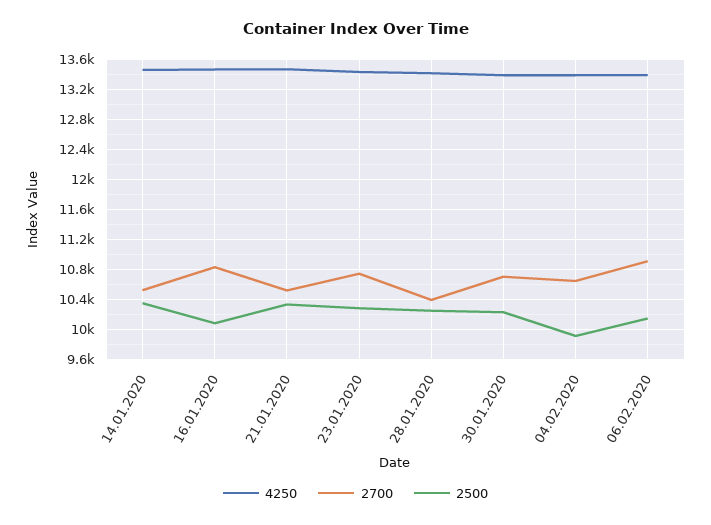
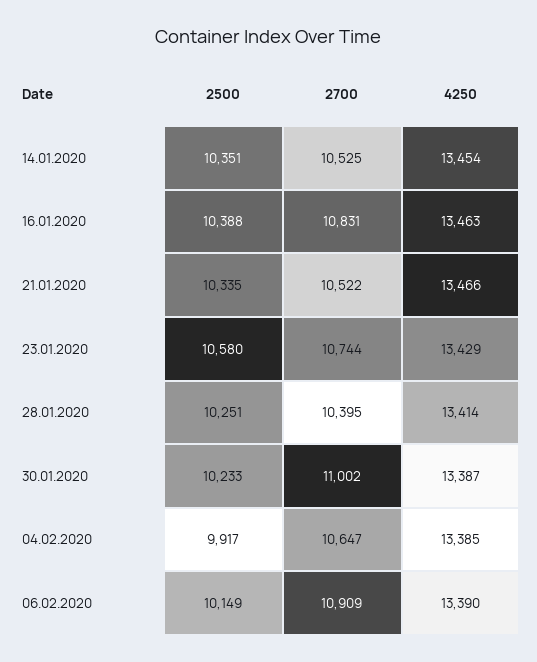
2500, 16.01.2020: 10100 -> 10388
2500, 23.01.2020: 10300 -> 10580
2700, 30.01.2020: 10700 -> 11002

